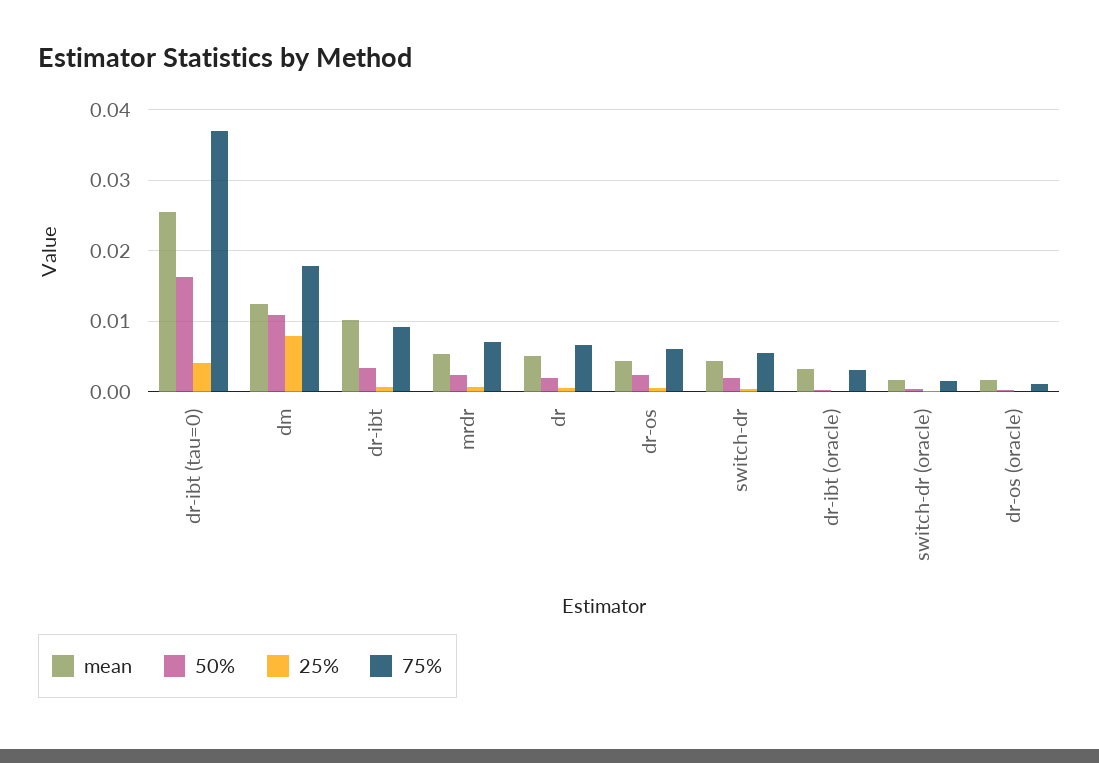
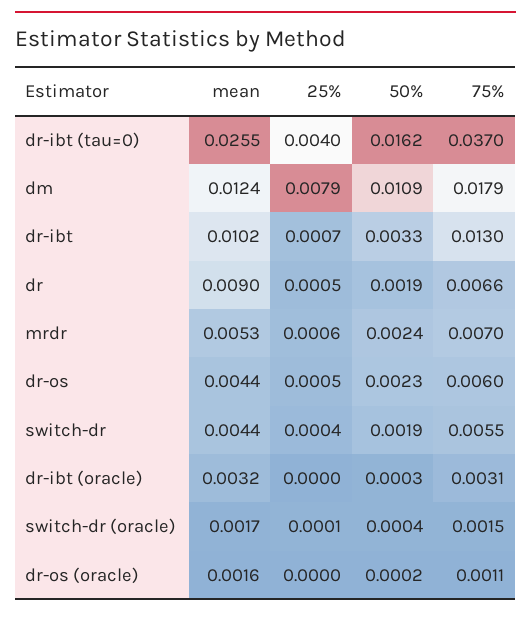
75%, dr-ibt: 0.009 -> 0.013
mean, dr: 0.005 -> 0.009

